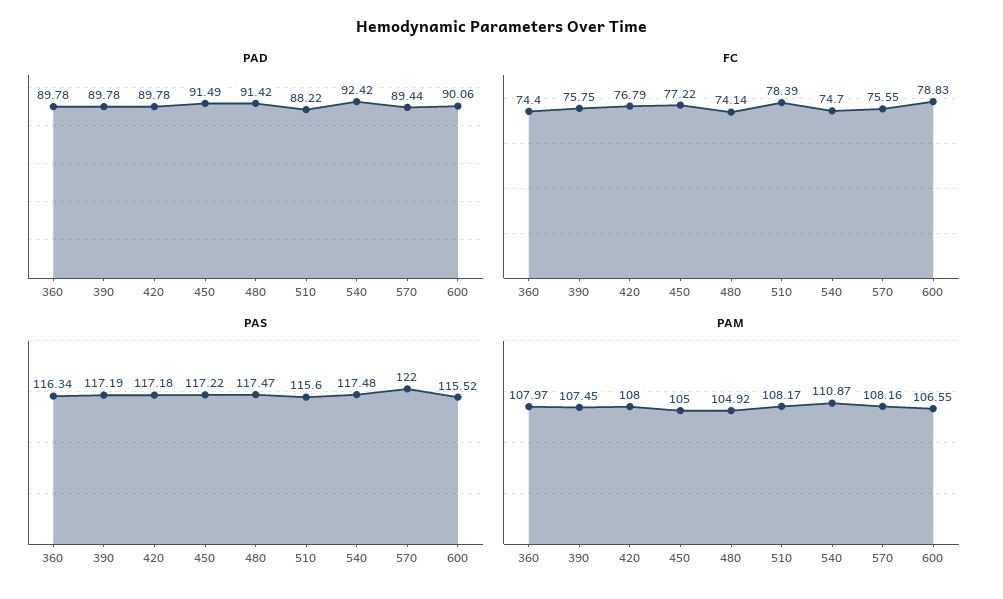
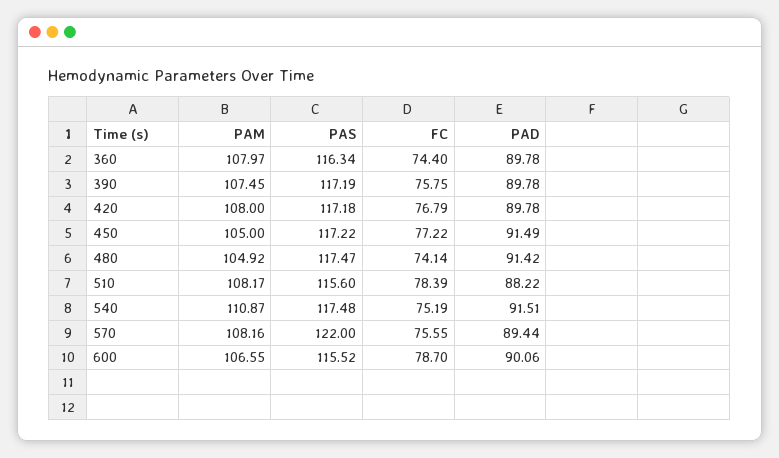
PAD, 540: 92.42 -> 91.51
FC, 540: 74.7 -> 75.19
FC, 600: 78.83 -> 78.7

